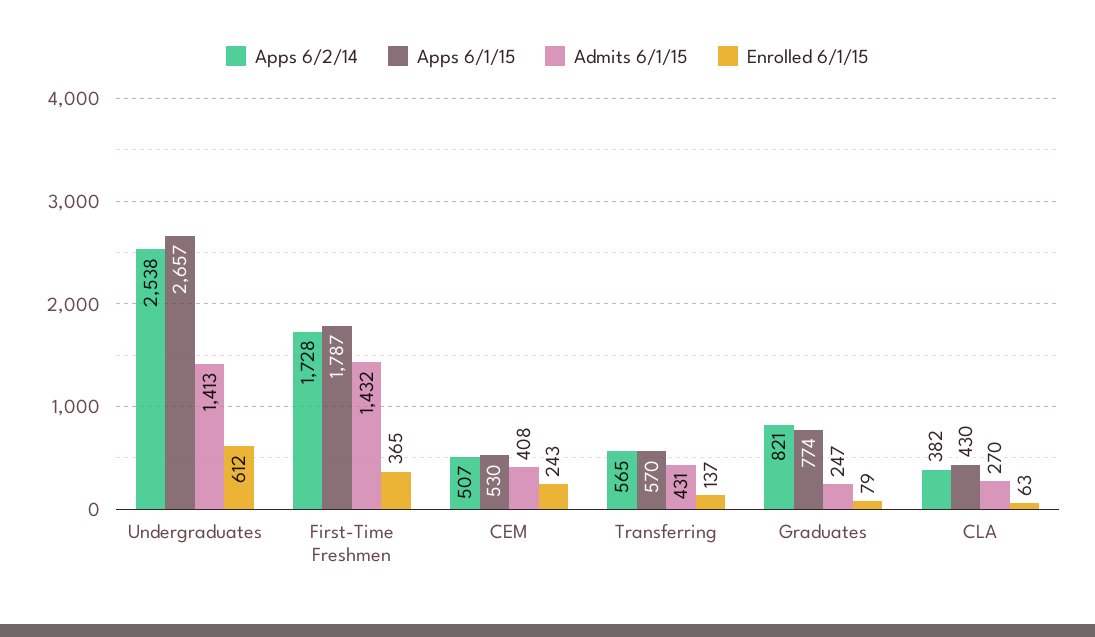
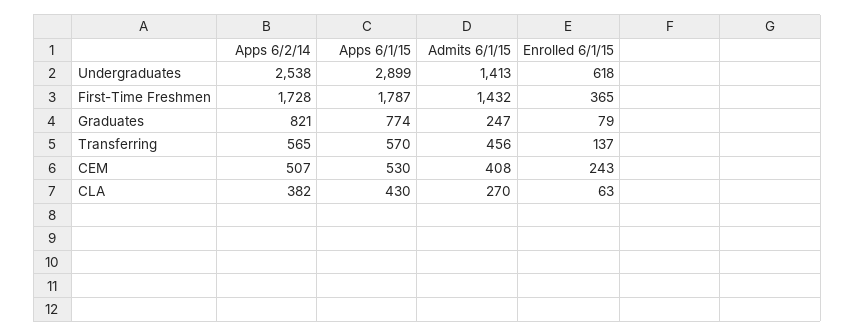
Apps 6/1/15, Undergraduates: 2657 -> 2899
Enrolled 6/1/15, Undergraduates: 612 -> 618
Admits 6/1/15, Transferring: 431 -> 456

